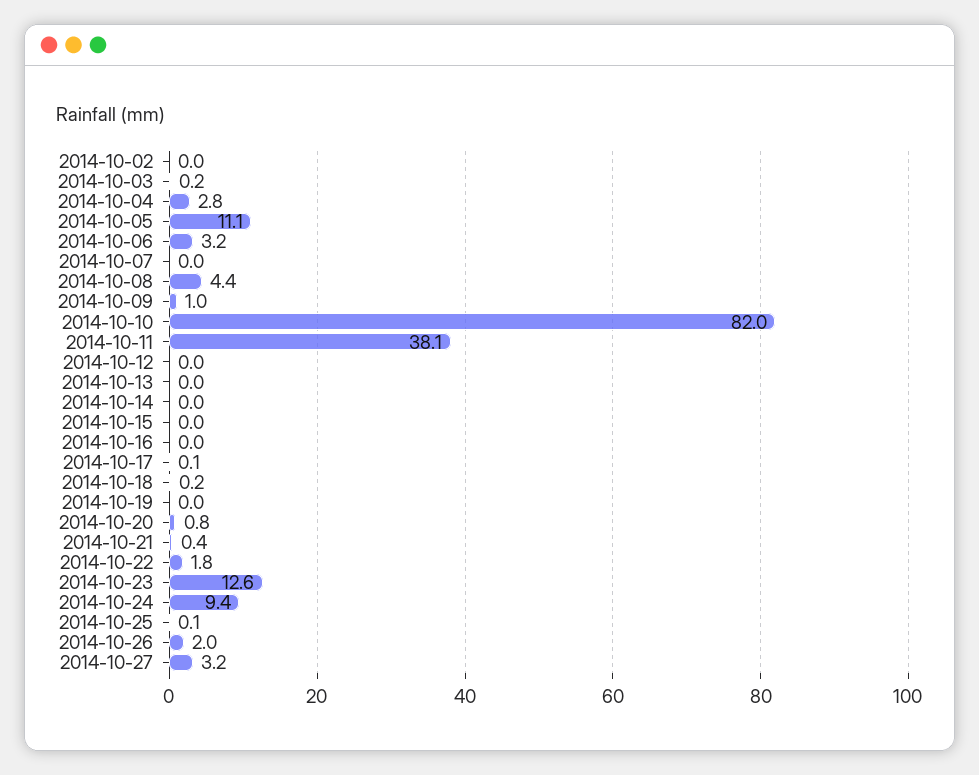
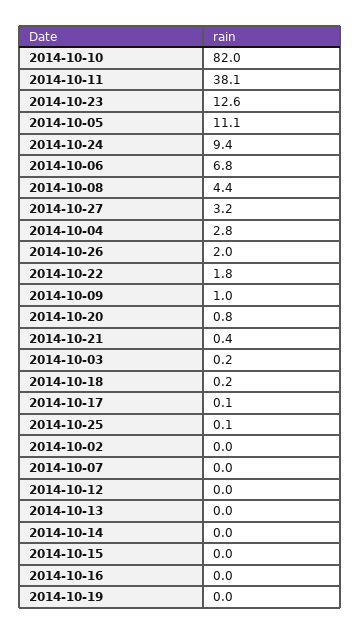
2014-10-06: 3.2 -> 6.8

